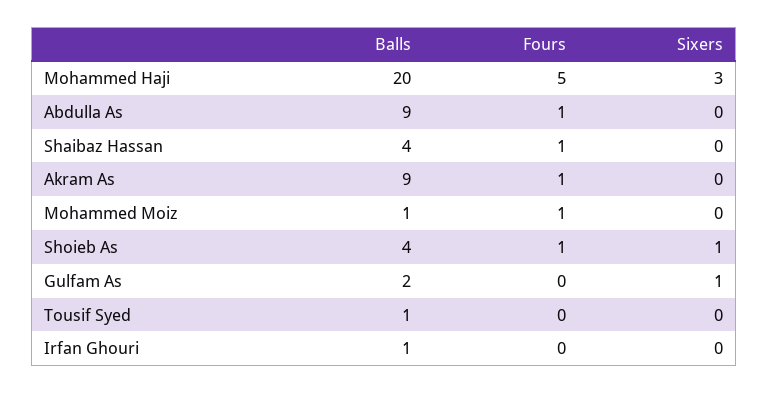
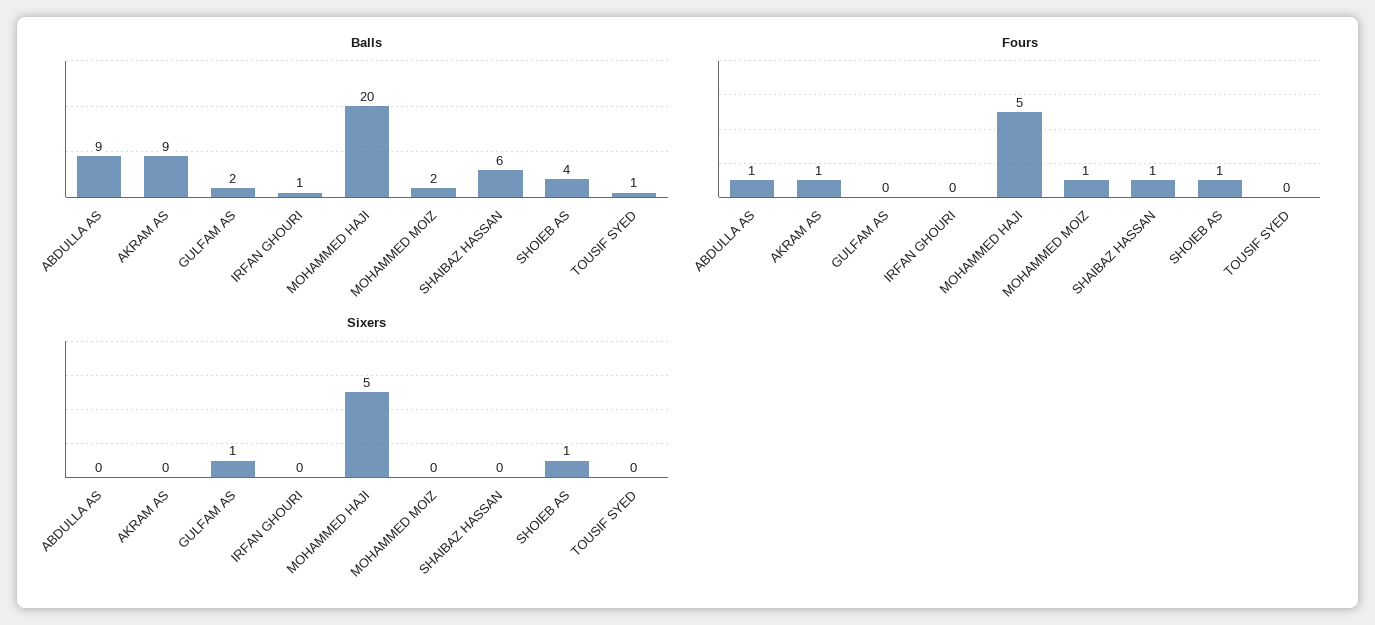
Sixers, Mohammed Haji: 3 -> 5
Balls, Shaibaz Hassan: 4 -> 6
Balls, Mohammed Moiz: 1 -> 2

